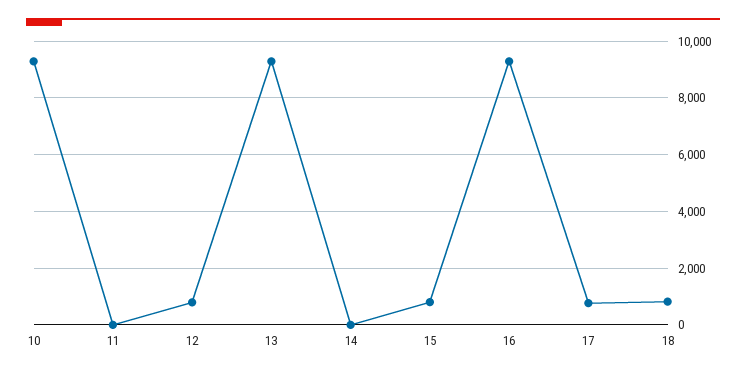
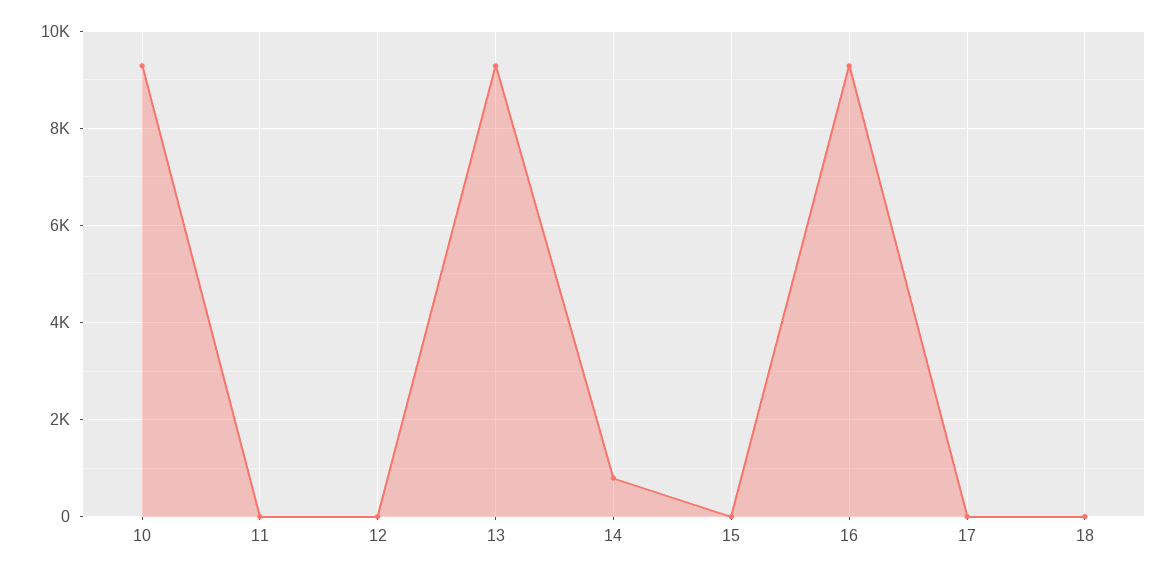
12: 750 -> 0
14: 0 -> 800
15: 750 -> 0
17: 750 -> 0
18: 750 -> 0

